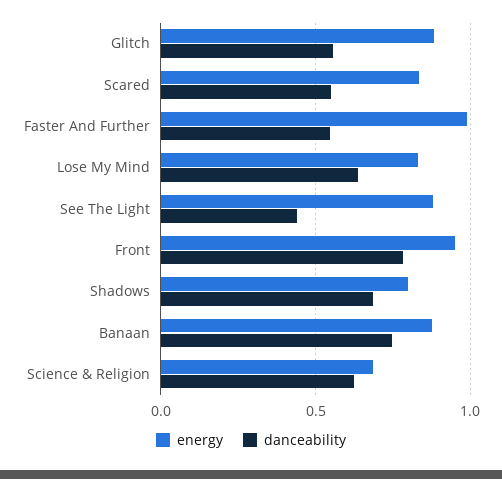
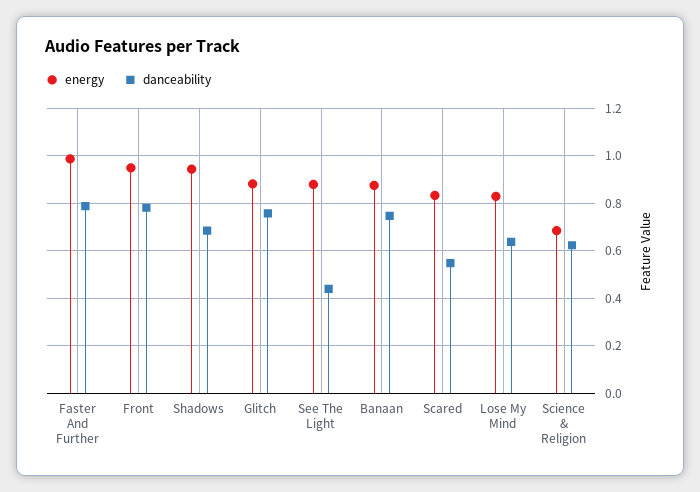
danceability, Glitch: 0.55 -> 0.75
danceability, Faster And Further: 0.55 -> 0.8
energy, Shadows: 0.8 -> 0.95

